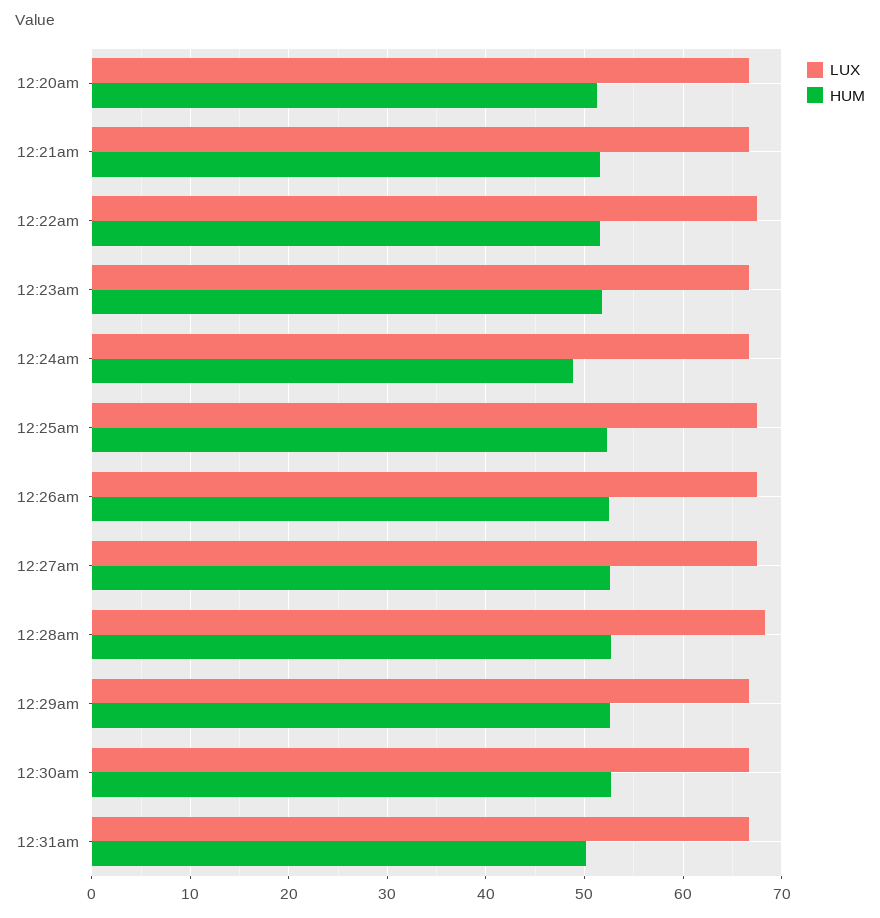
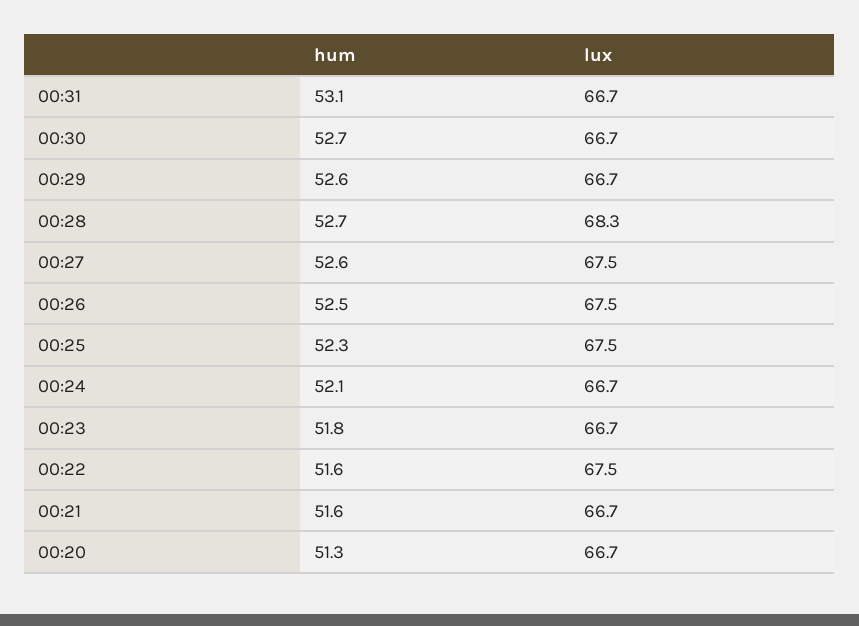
HUM, 12:24am: 49 -> 52.1
HUM, 12:31am: 50 -> 53.1

